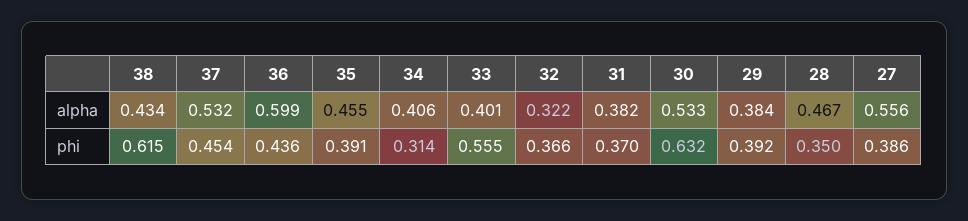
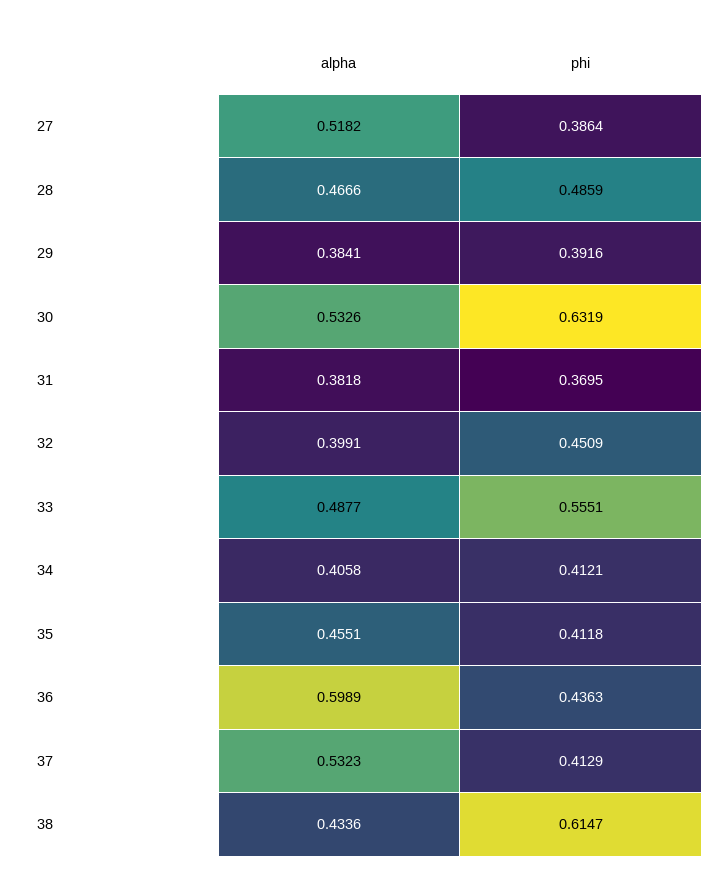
33, alpha: 0.401 -> 0.4877
32, alpha: 0.322 -> 0.3991
27, alpha: 0.556 -> 0.5182
37, phi: 0.454 -> 0.4129
35, phi: 0.391 -> 0.4118
34, phi: 0.314 -> 0.4121
32, phi: 0.366 -> 0.4509
28, phi: 0.35 -> 0.4859

